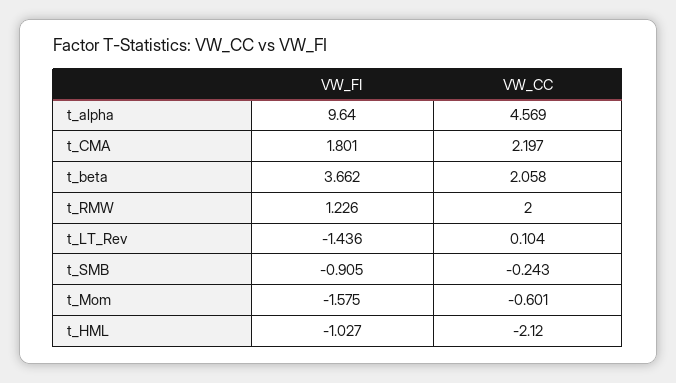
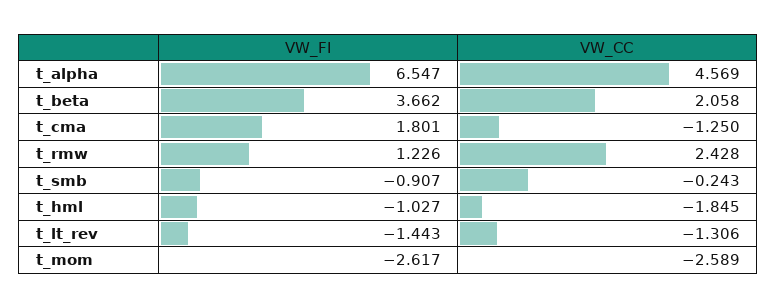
VW_FI, t_alpha: 9.64 -> 6.547
VW_CC, t_CMA: 2.197 -> -1.25
VW_CC, t_RMW: 2 -> 2.428
VW_FI, t_LT_Rev: -1.436 -> -1.443
VW_CC, t_LT_Rev: 0.104 -> -1.306
VW_FI, t_SMB: -0.905 -> -0.907
VW_FI, t_Mom: -1.575 -> -2.617
VW_CC, t_Mom: -0.601 -> -2.589
VW_CC, t_HML: -2.12 -> -1.845

